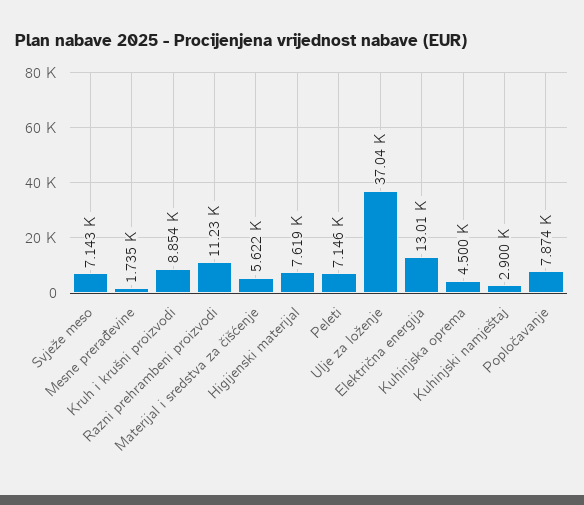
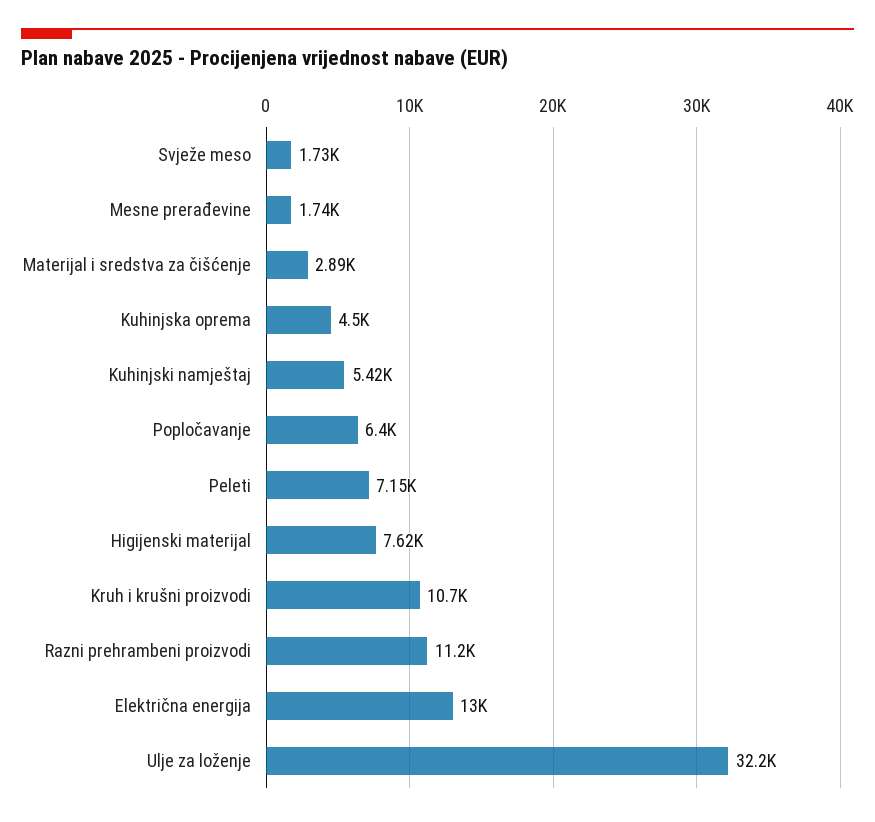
Svježe meso: 7143 -> 1730
Kruh i krušni proizvodi: 8854 -> 10700
Materijal i sredstva za čišćenje: 5622 -> 2890
Ulje za loženje: 37040 -> 32200
Kuhinjski namještaj: 2900 -> 5420
Popločavanje: 7874 -> 6400

